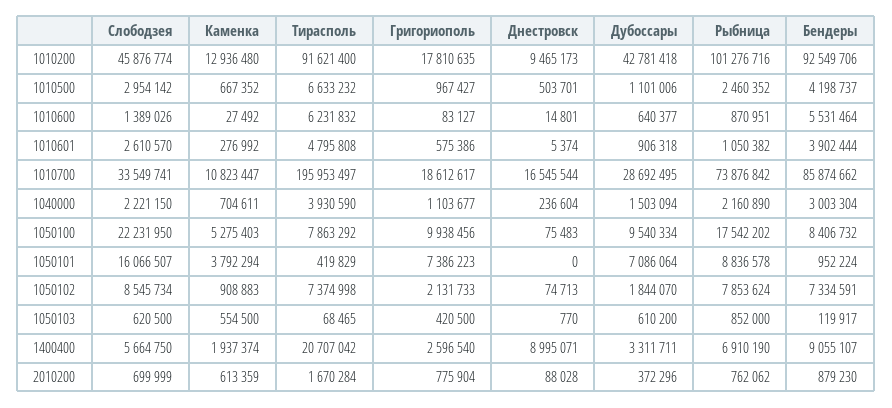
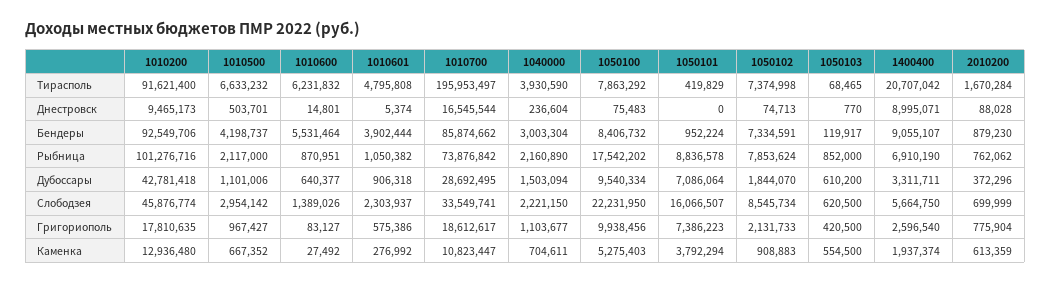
Рыбница, 1010500: 2460352 -> 2117000
Слободзея, 1010601: 2610570 -> 2303937

